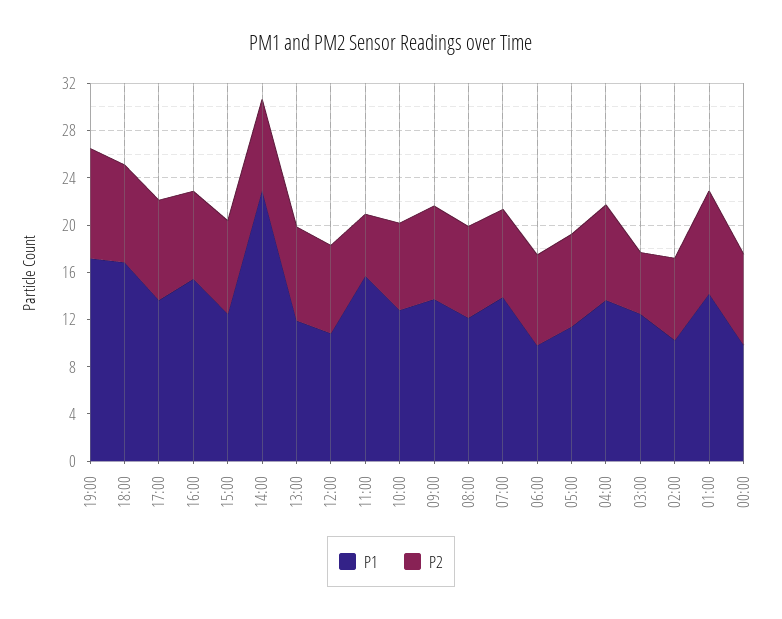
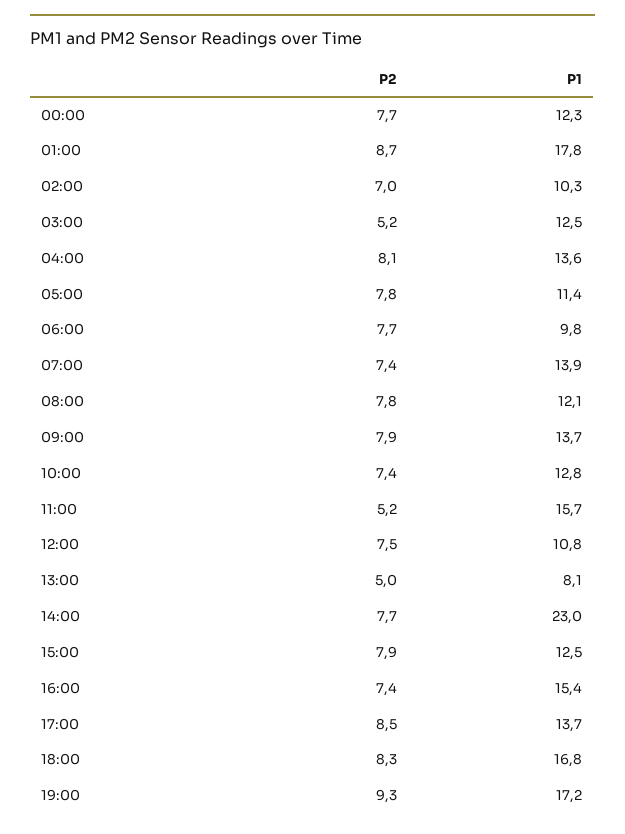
P1, 13:00: 12 -> 8.1
P2, 13:00: 8 -> 5
P1, 01:00: 14 -> 17.8
P1, 00:00: 10 -> 12.3

